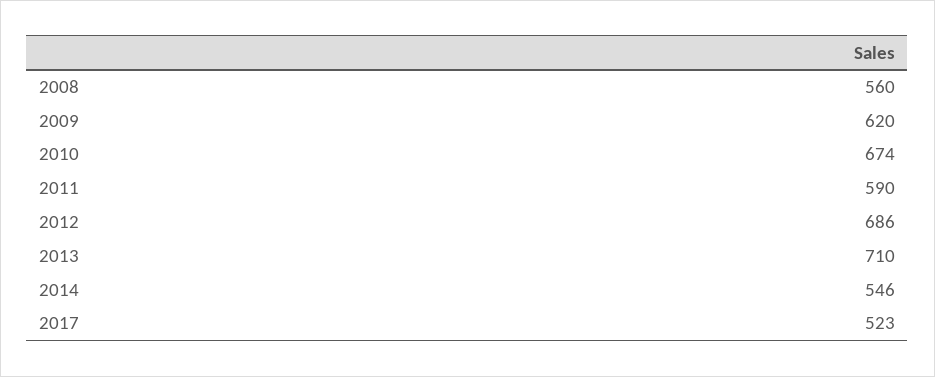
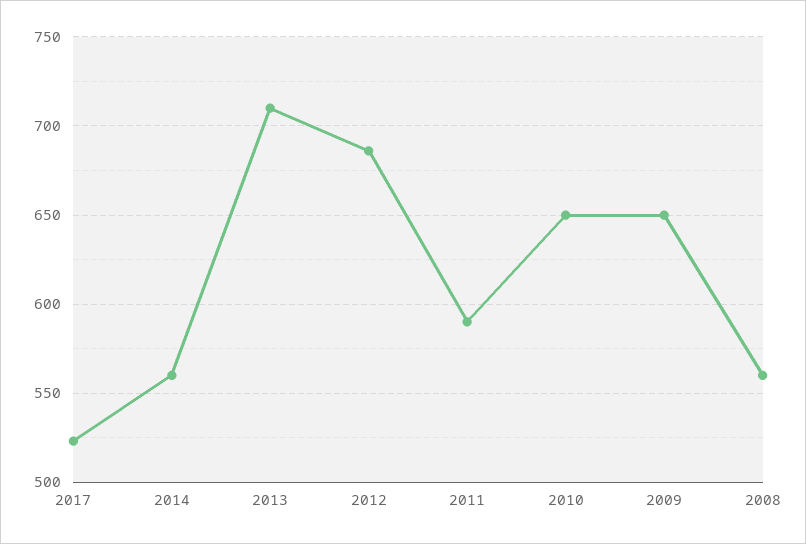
2009: 620 -> 650
2010: 674 -> 650
2014: 546 -> 560

